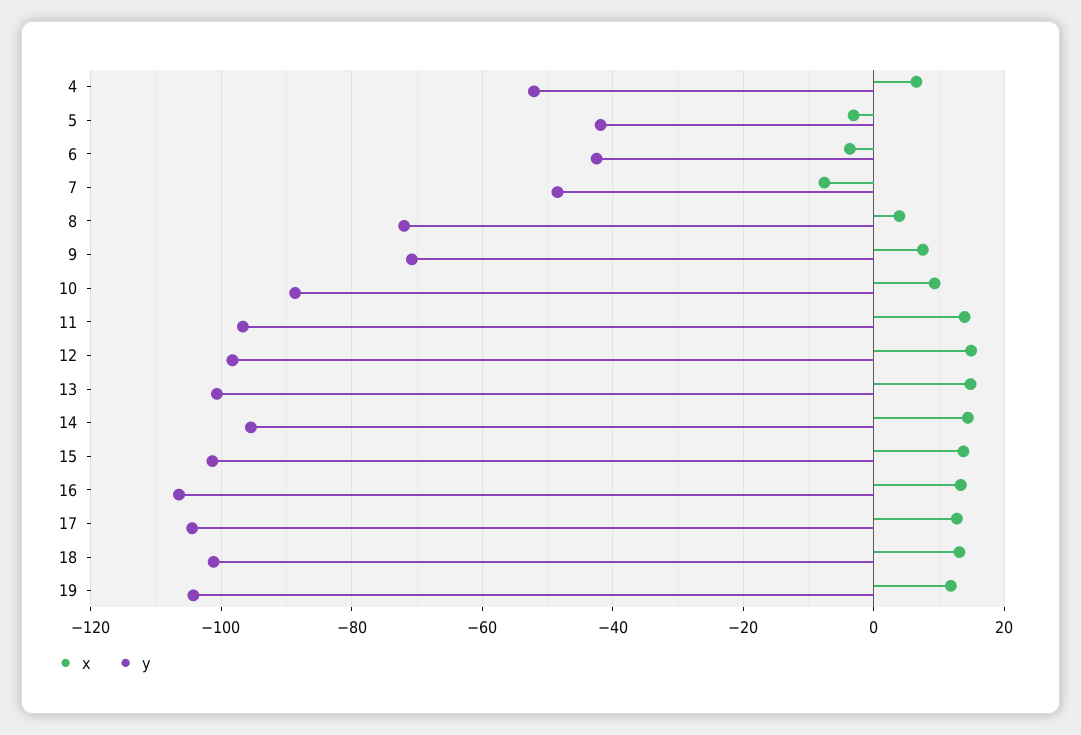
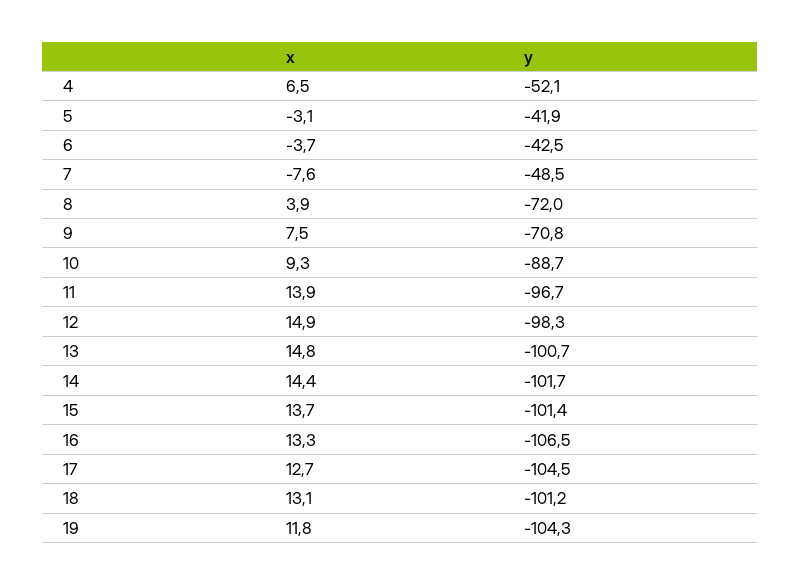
y, 14: -96 -> -101.7

